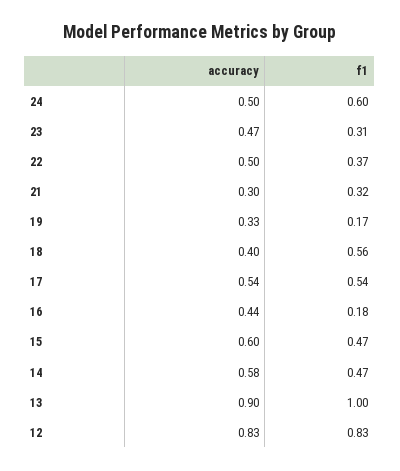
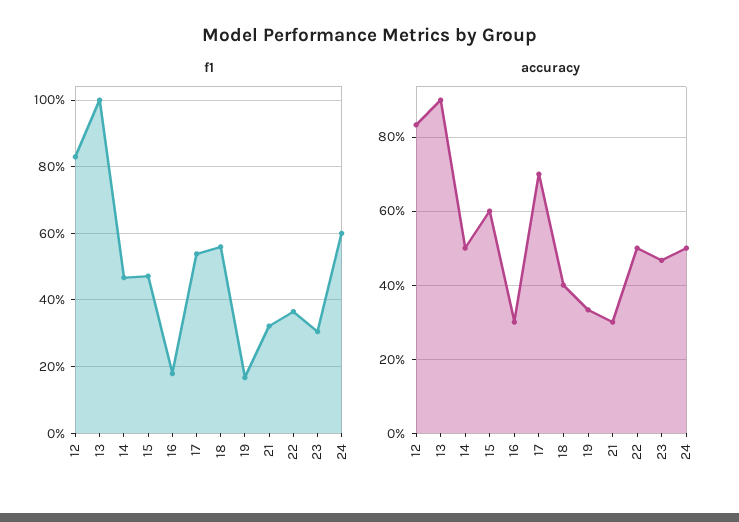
accuracy, 17: 0.54 -> 0.7
accuracy, 16: 0.44 -> 0.3
accuracy, 14: 0.58 -> 0.5

